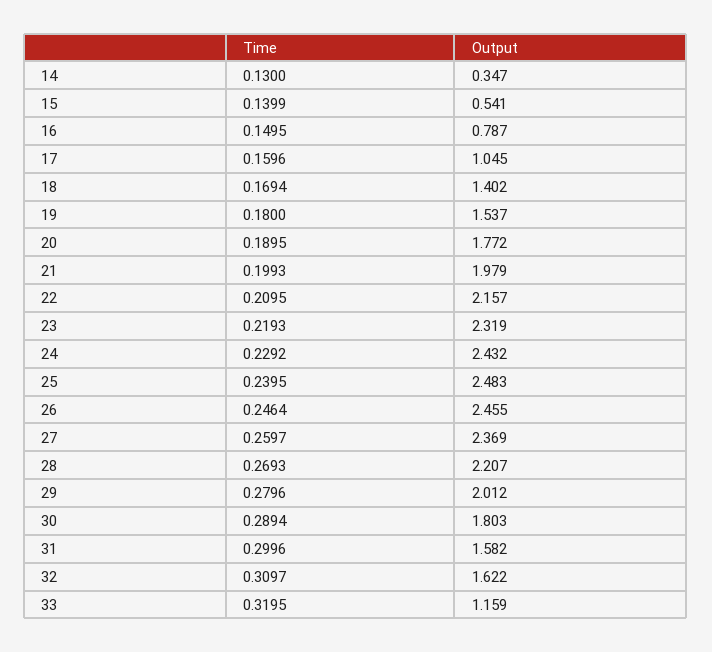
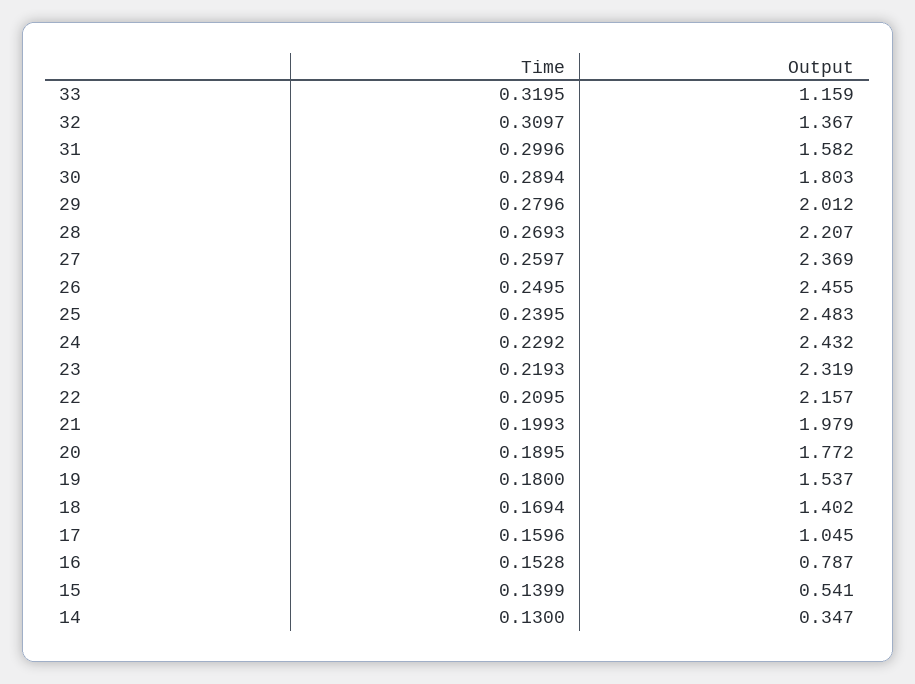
Time, 16: 0.1495 -> 0.1528
Time, 26: 0.2464 -> 0.2495
Output, 32: 1.622 -> 1.367

